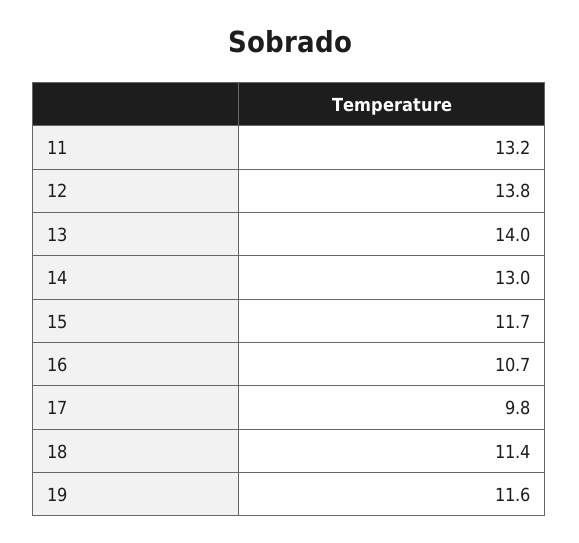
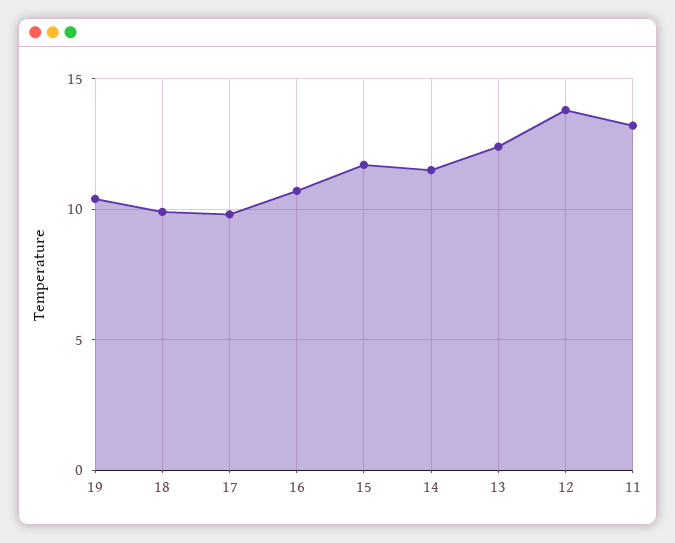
13: 14 -> 12.5
14: 13 -> 11.5
18: 11.4 -> 10
19: 11.6 -> 10.5

